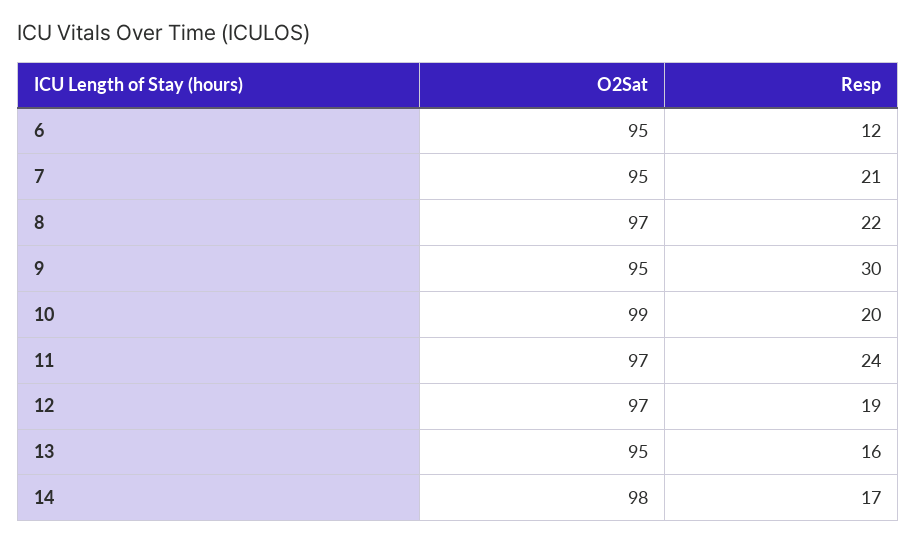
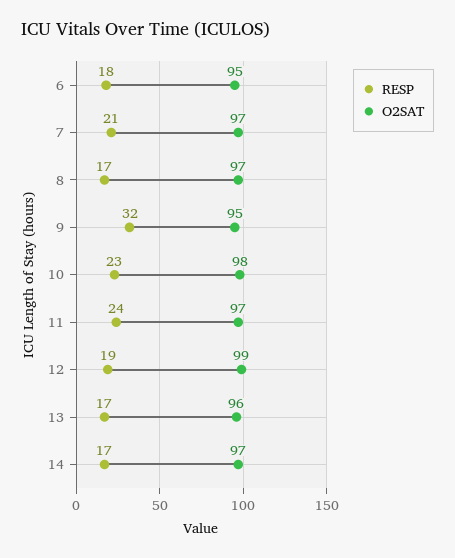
Resp, 6: 12 -> 18
O2Sat, 7: 95 -> 97
Resp, 8: 22 -> 17
Resp, 9: 30 -> 32
O2Sat, 10: 99 -> 98
Resp, 10: 20 -> 23
O2Sat, 12: 97 -> 99
O2Sat, 13: 95 -> 96
Resp, 13: 16 -> 17
O2Sat, 14: 98 -> 97

